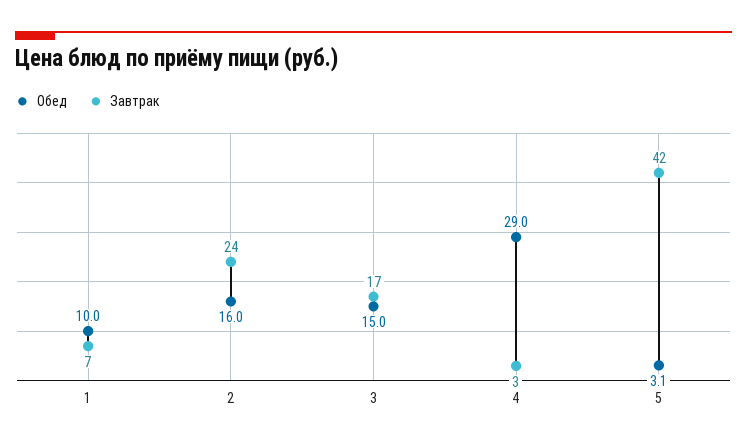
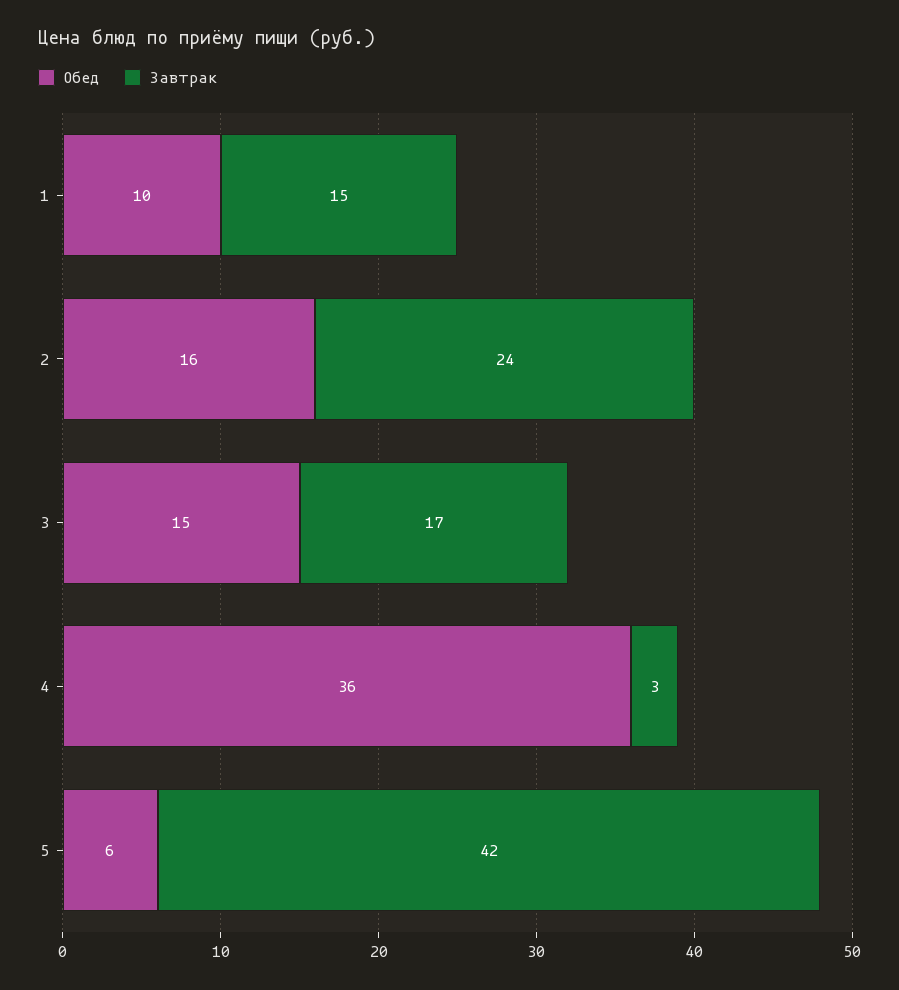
Завтрак, 1: 7 -> 15
Обед, 4: 29 -> 36
Обед, 5: 3.1 -> 6

